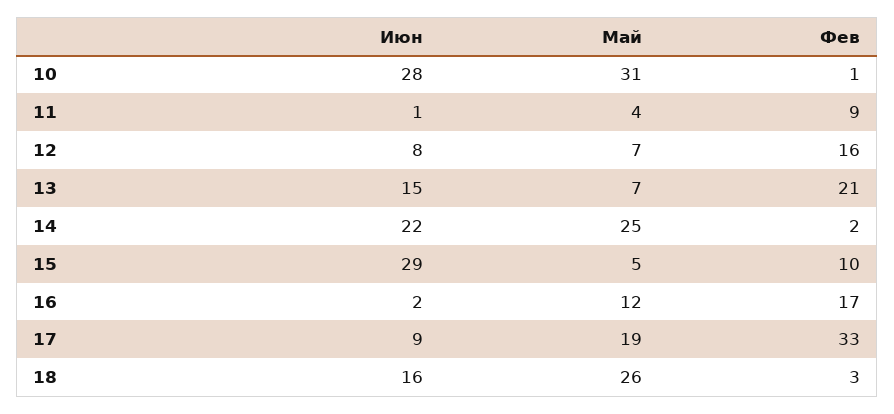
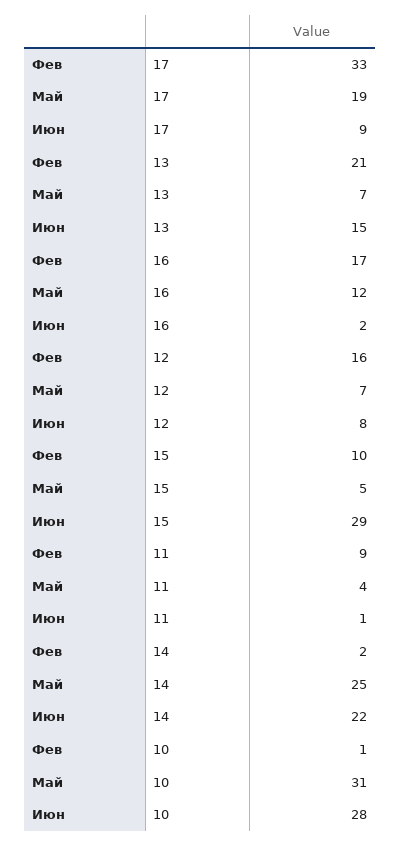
Июн, 18: 16 -> none
Май, 18: 26 -> none
Фев, 18: 3 -> none

